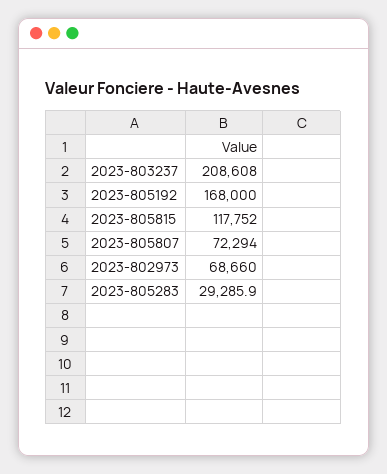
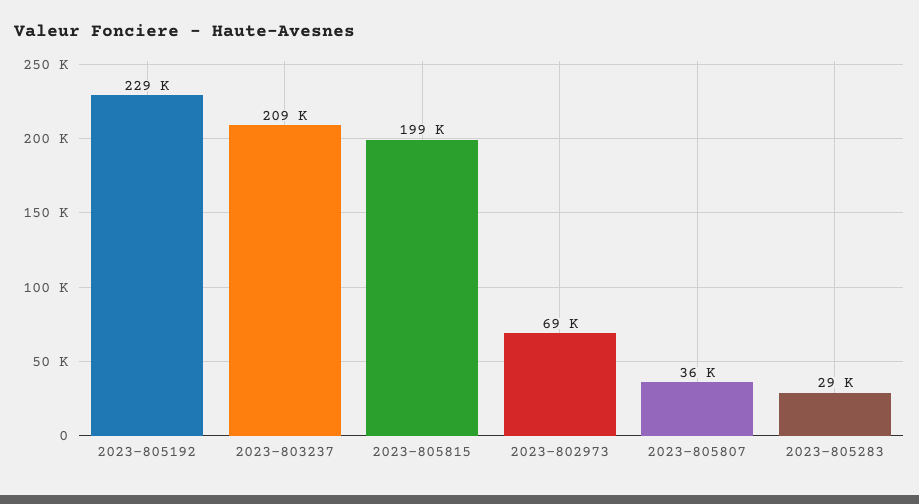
2023-805192: 168000 -> 229000
2023-805815: 117752 -> 199000
2023-805807: 72294 -> 36000

